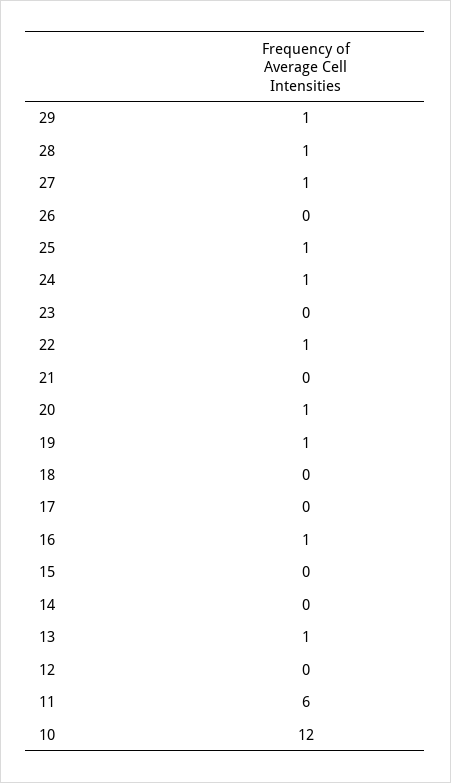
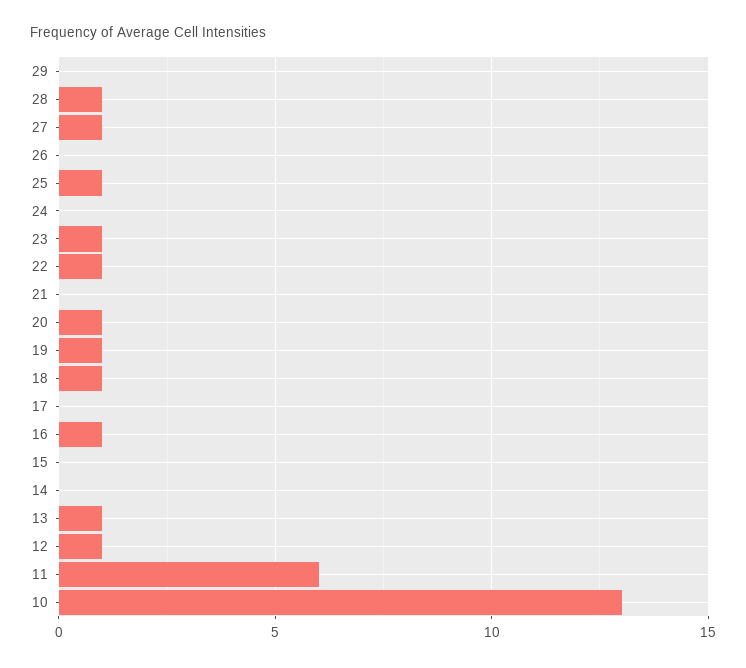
29: 1 -> 0
24: 1 -> 0
23: 0 -> 1
18: 0 -> 1
12: 0 -> 1
10: 12 -> 13

